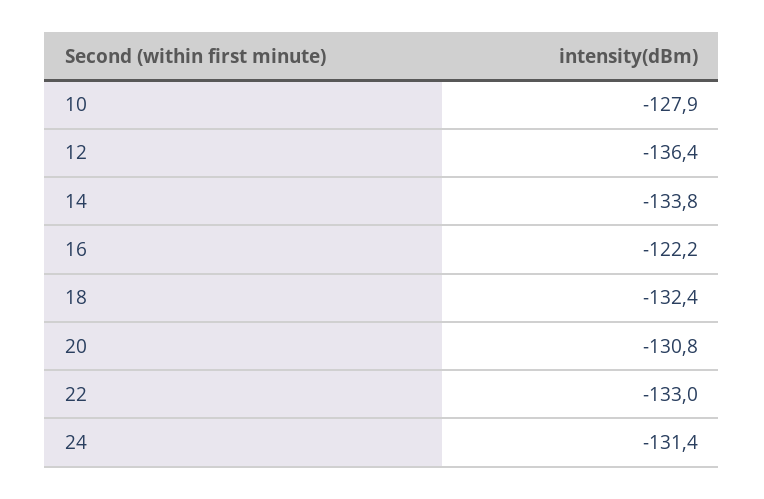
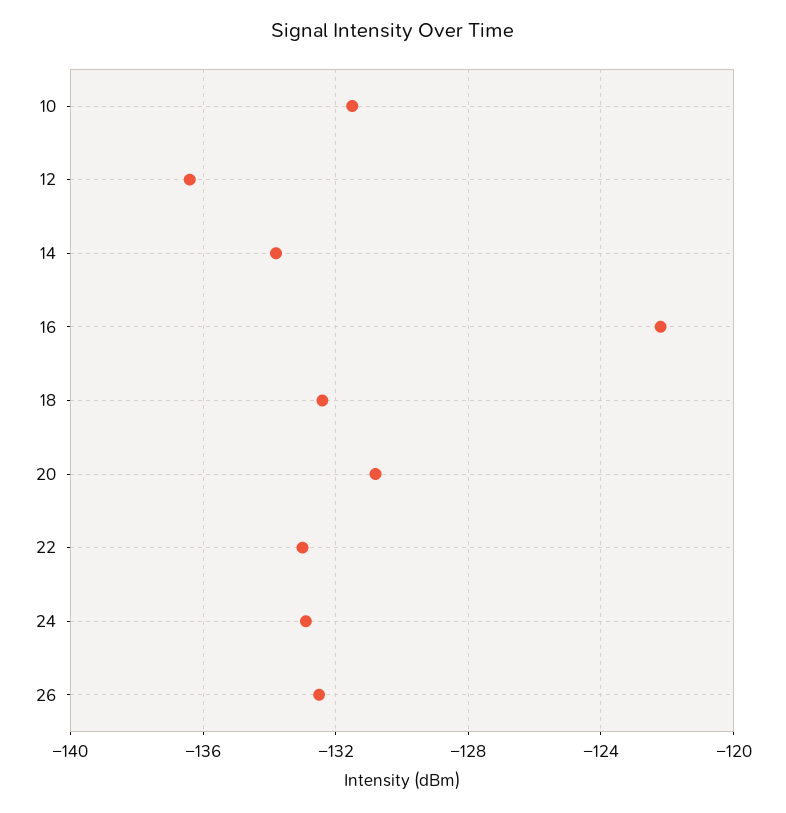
10: -127.9 -> -131.5
24: -131.4 -> -133
26: none -> -132.5

